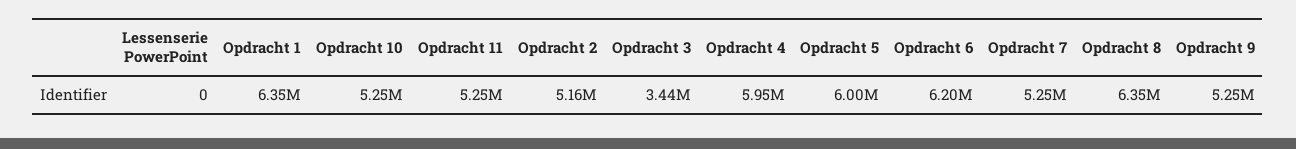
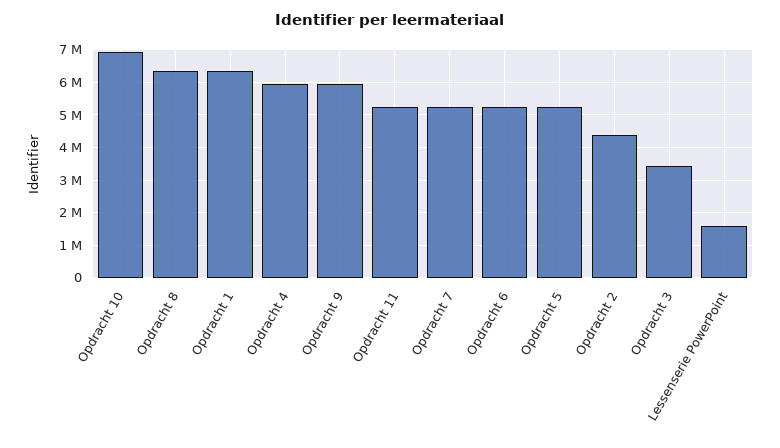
Lessenserie PowerPoint: 0 -> 1600000
Opdracht 10: 5250000 -> 7000000
Opdracht 2: 5160000 -> 4400000
Opdracht 5: 6000000 -> 5200000
Opdracht 6: 6200000 -> 5200000
Opdracht 9: 5250000 -> 6000000

